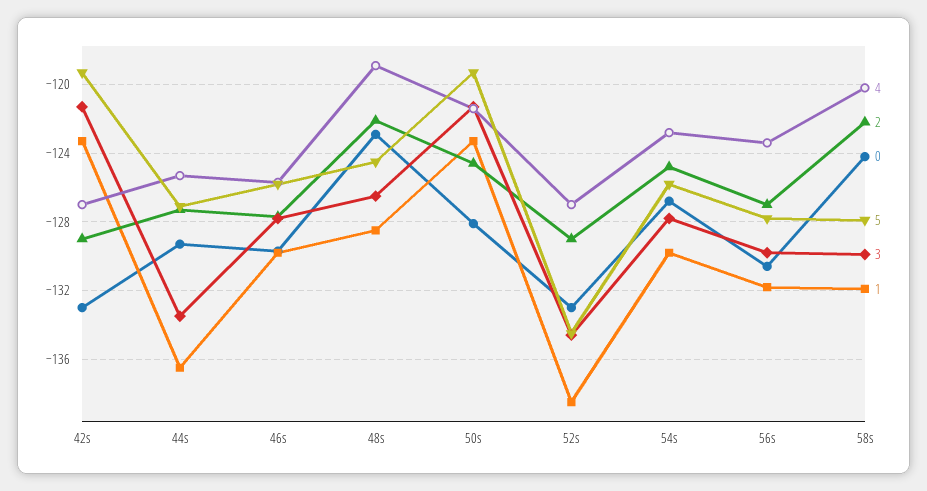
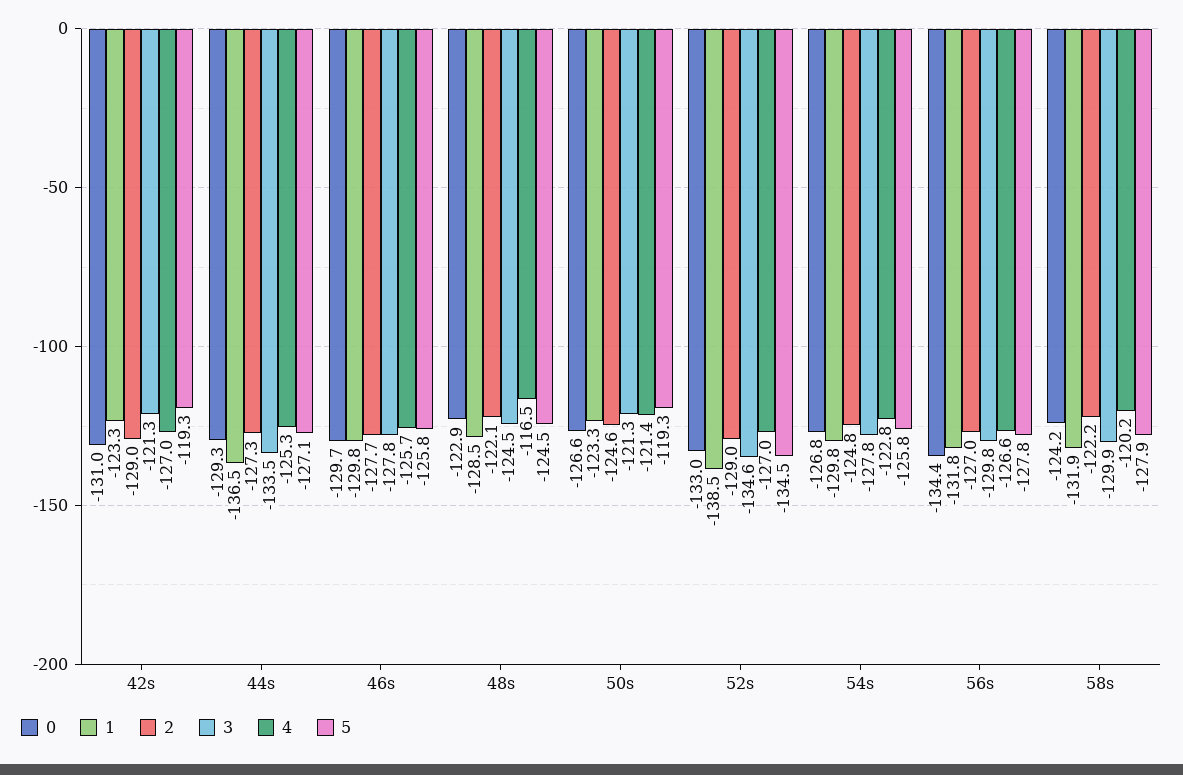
0, 42s: -133 -> -131
4, 48s: -119 -> -116.5
3, 48s: -126.5 -> -124.5
0, 50s: -128 -> -126.6
4, 56s: -123.5 -> -126.6
0, 56s: -130.5 -> -134.4

